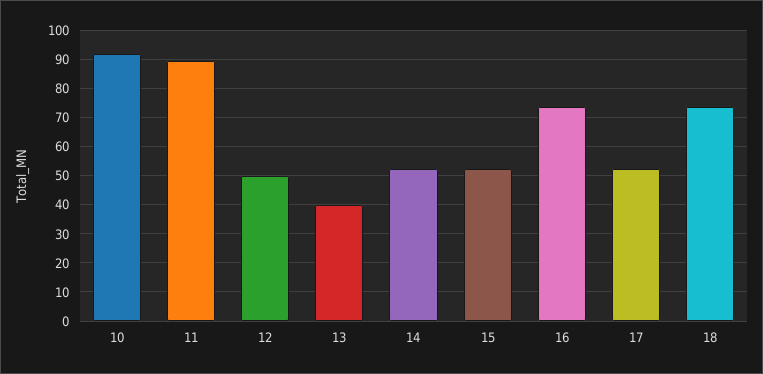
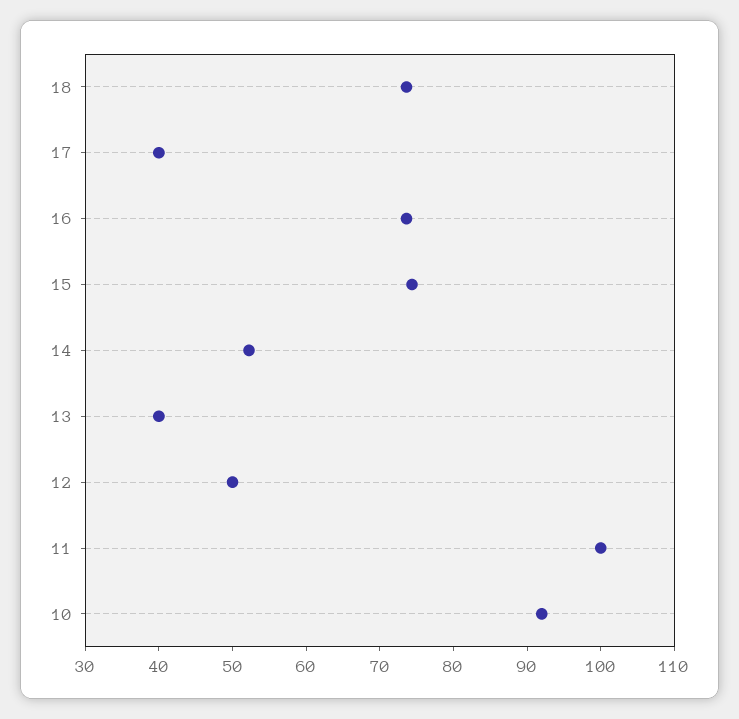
11: 90 -> 100
15: 52.5 -> 74
17: 52.5 -> 40

